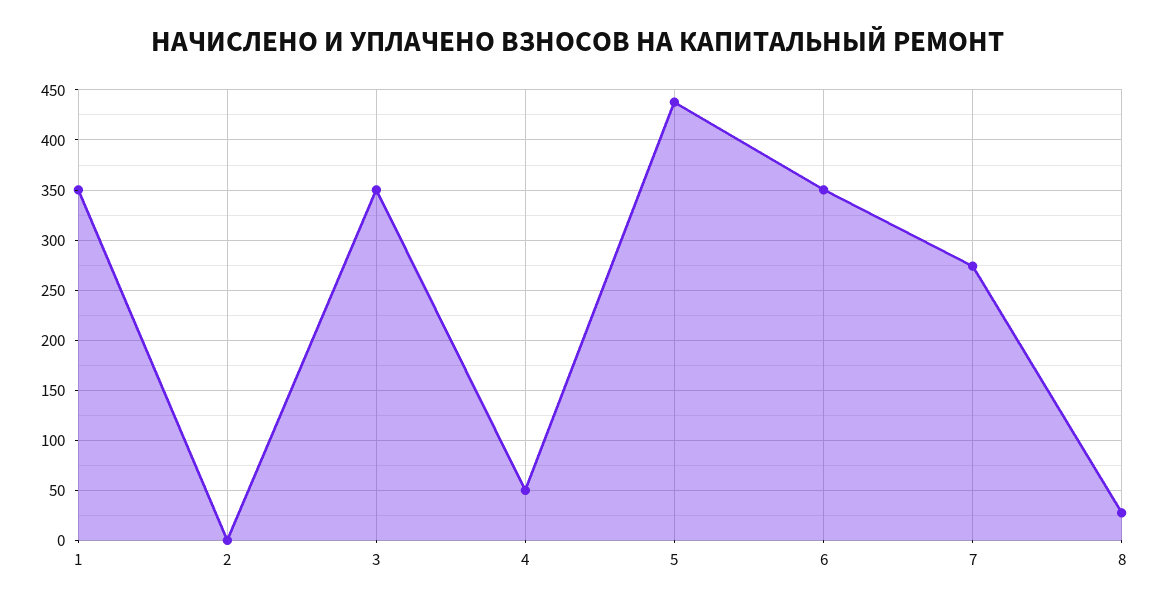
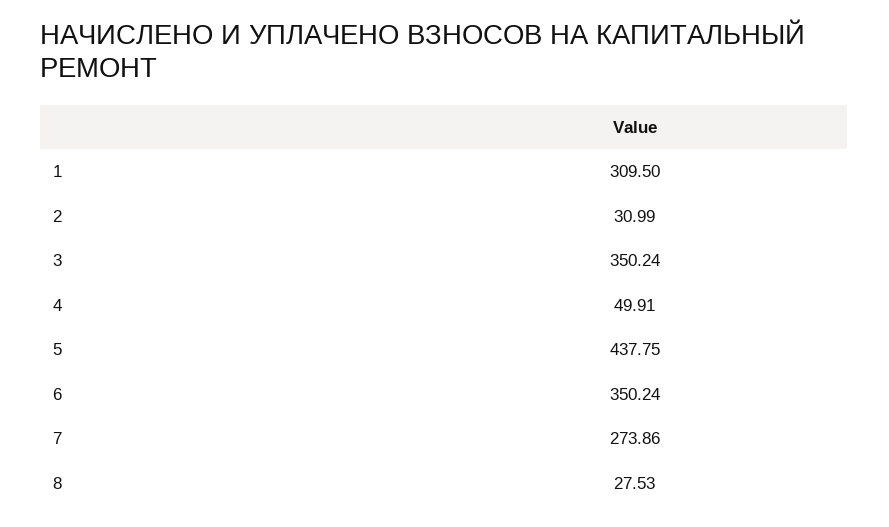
1: 350 -> 309.5
2: 0 -> 30.99

